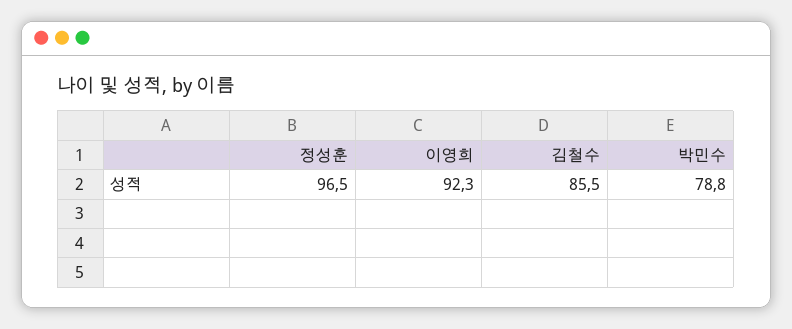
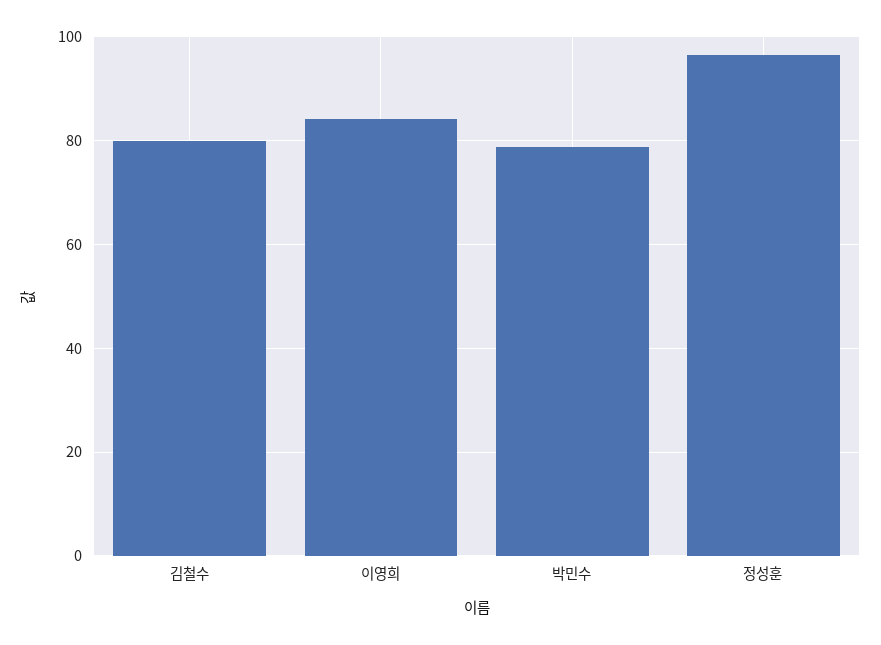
이영희: 92.3 -> 84
김철수: 85.5 -> 80

